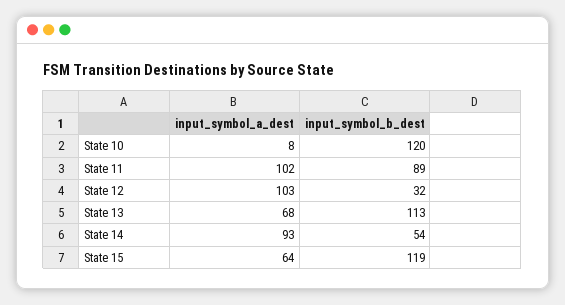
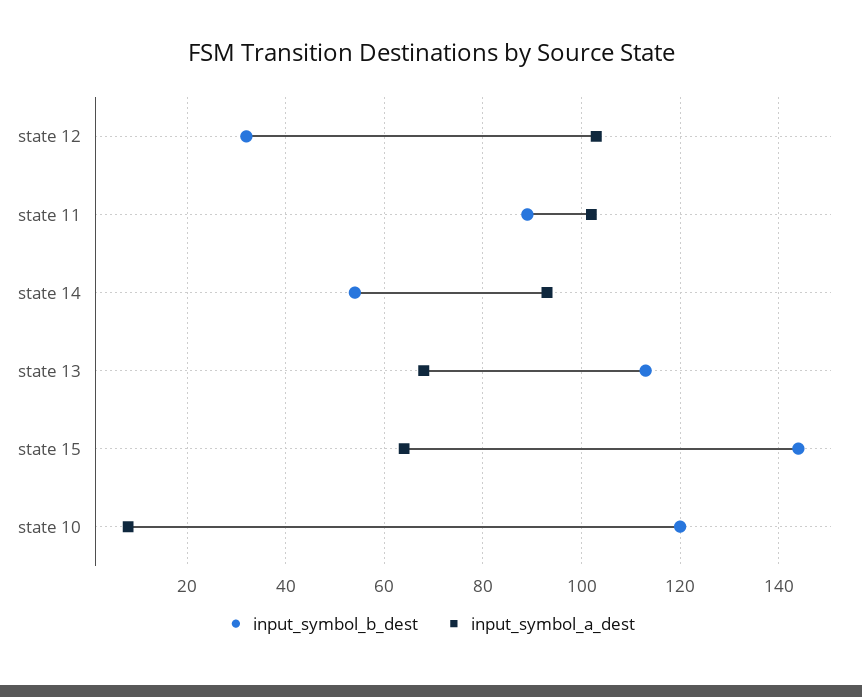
input_symbol_b_dest, State 15: 119 -> 145

